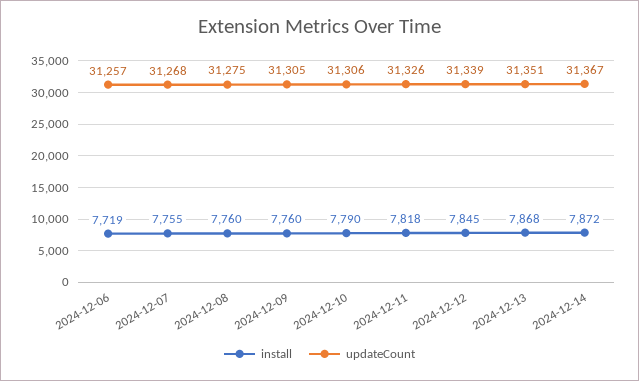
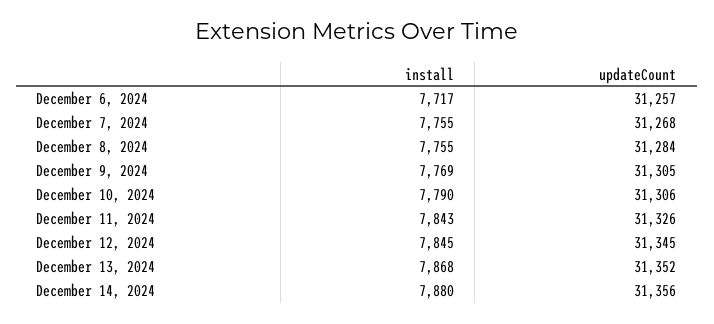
install, 2024-12-06: 7719 -> 7717
install, 2024-12-08: 7760 -> 7755
updateCount, 2024-12-08: 31275 -> 31284
install, 2024-12-09: 7760 -> 7769
install, 2024-12-11: 7818 -> 7843
updateCount, 2024-12-12: 31339 -> 31345
updateCount, 2024-12-13: 31351 -> 31352
install, 2024-12-14: 7872 -> 7880
updateCount, 2024-12-14: 31367 -> 31356

